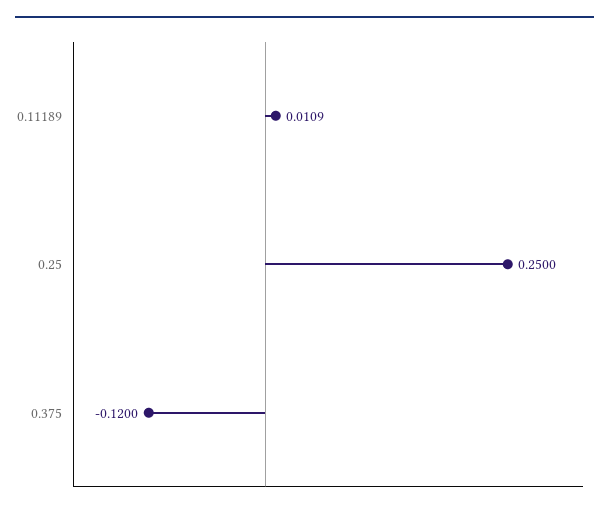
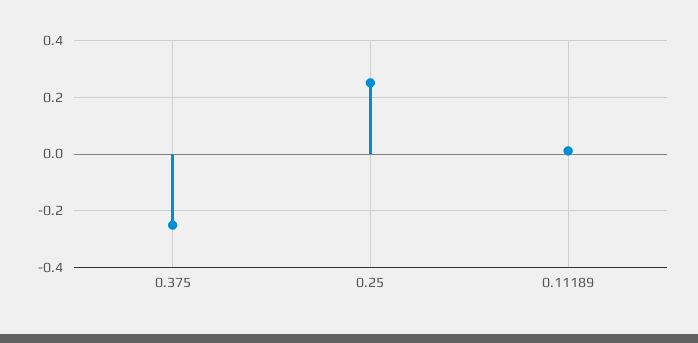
0.375: -0.12 -> -0.25

